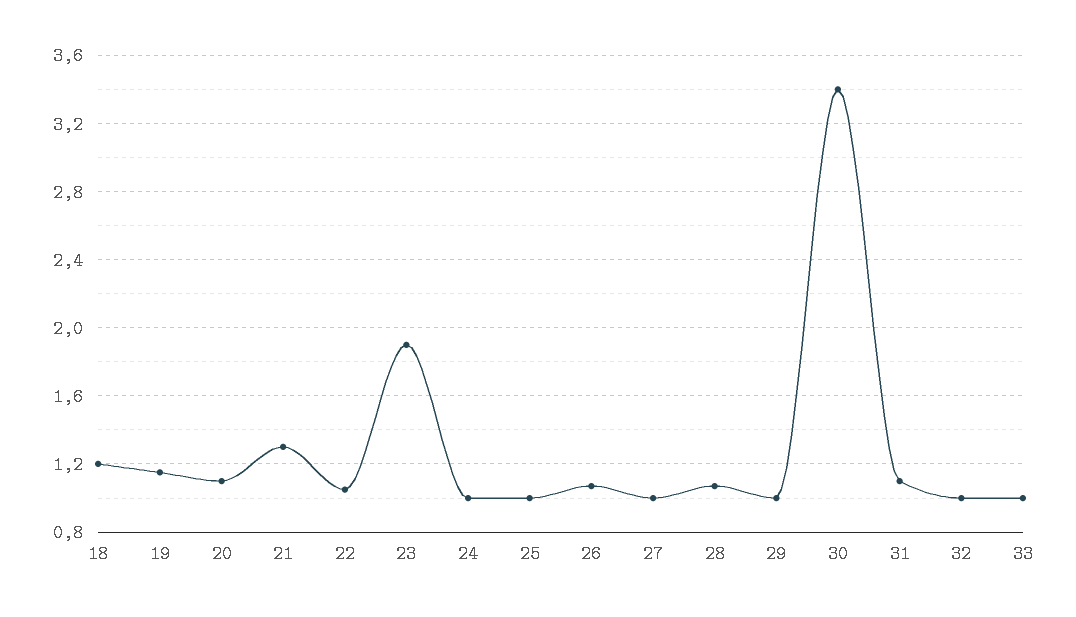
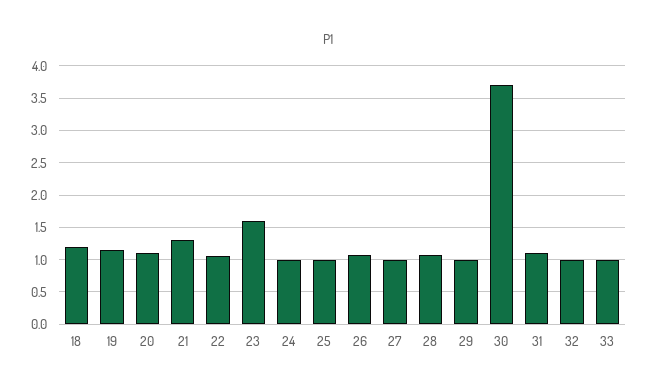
23: 1.9 -> 1.6
30: 3.4 -> 3.7

